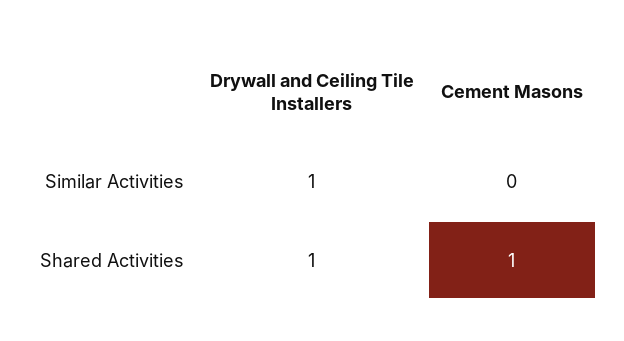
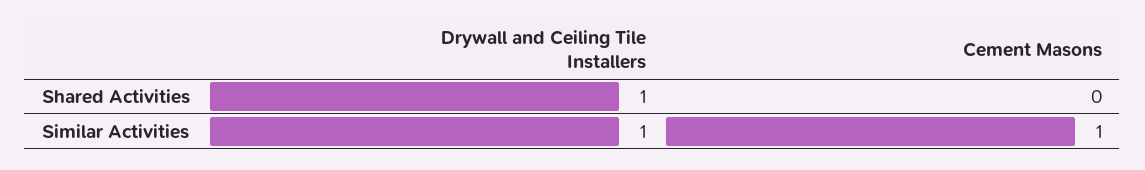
Cement Masons, Similar Activities: 0 -> 1
Cement Masons, Shared Activities: 1 -> 0

